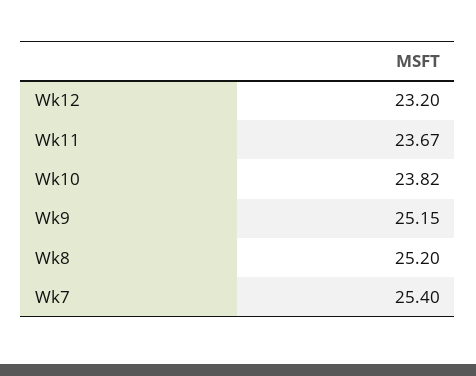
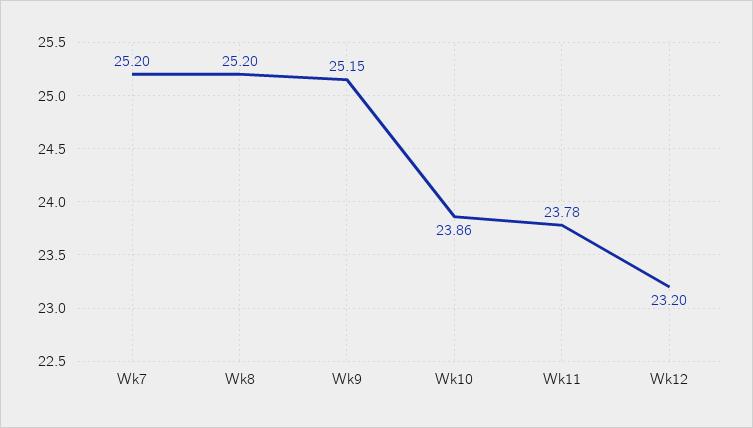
Wk11: 23.67 -> 23.78
Wk10: 23.82 -> 23.86
Wk7: 25.4 -> 25.2

